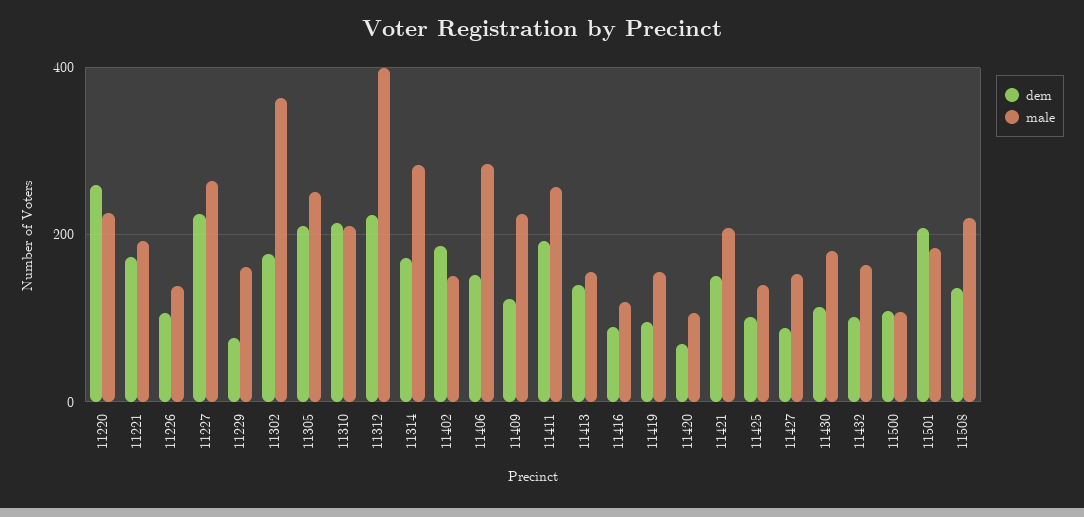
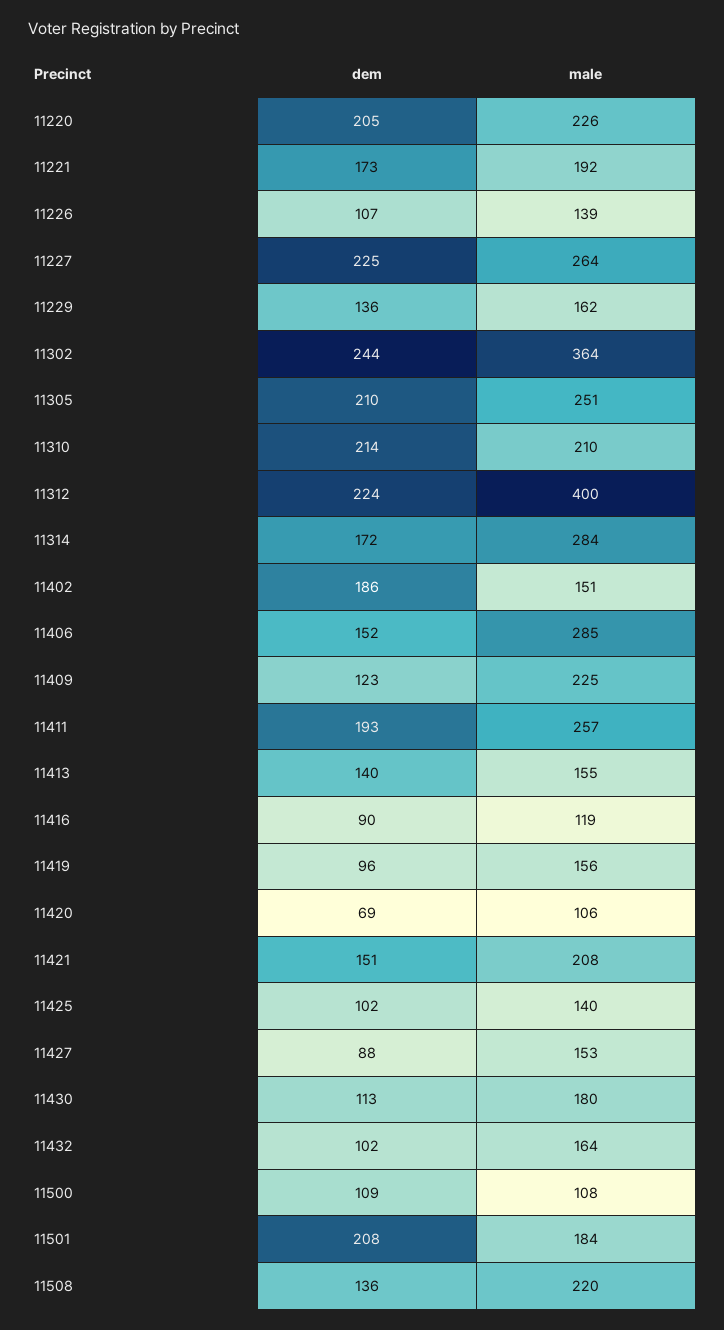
dem, 11220: 260 -> 205
dem, 11229: 80 -> 136
dem, 11302: 180 -> 244

